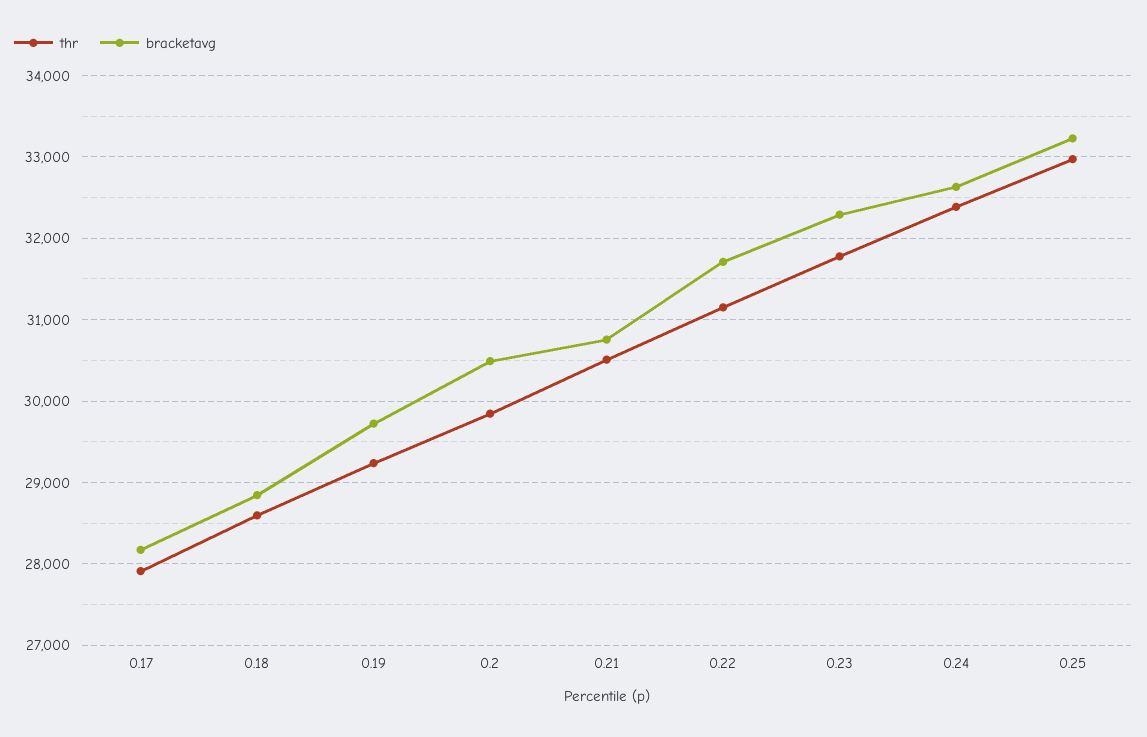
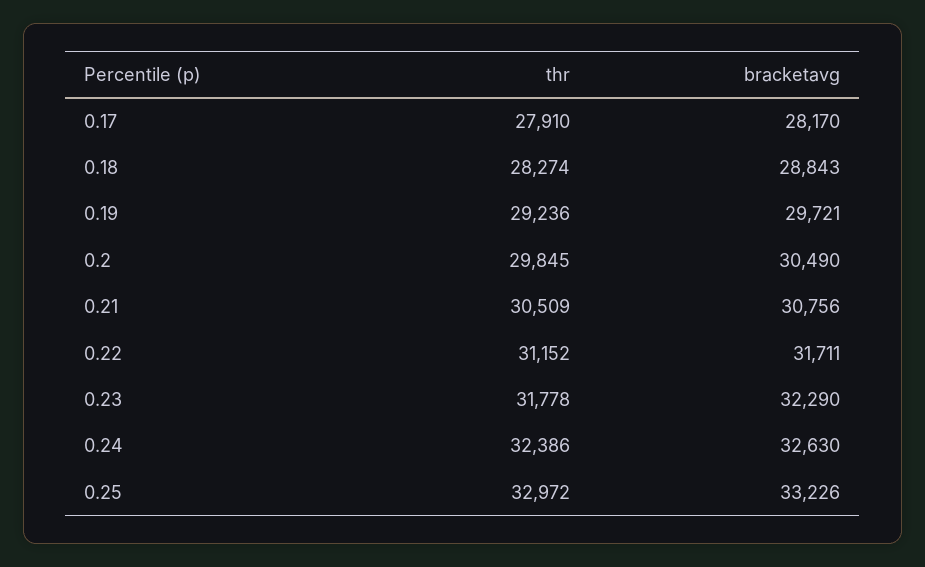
thr, 0.18: 28600 -> 28274

